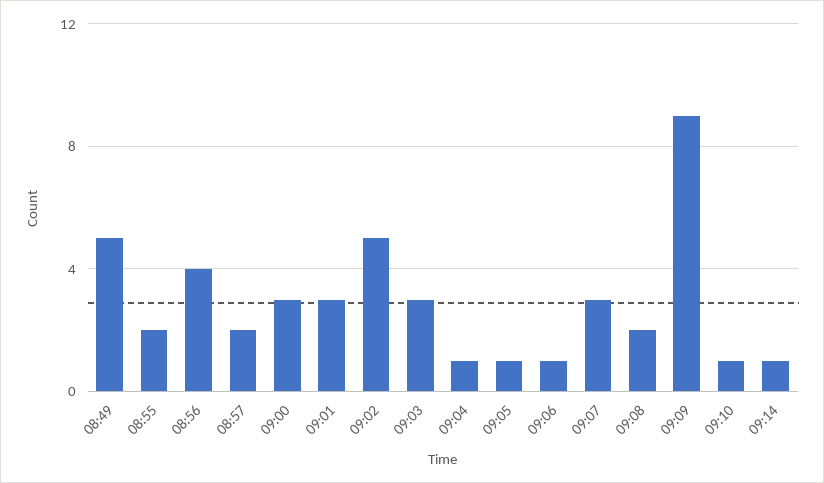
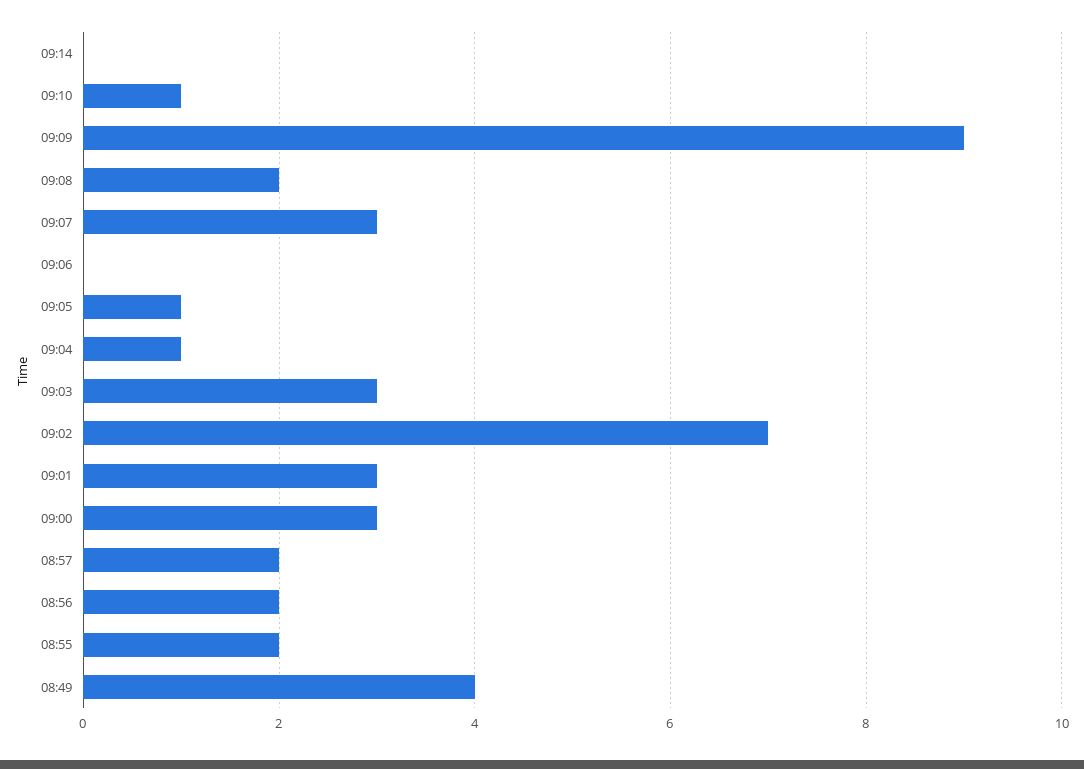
08:49: 5 -> 4
08:56: 4 -> 2
09:02: 5 -> 7
09:06: 1 -> 0
09:14: 1 -> 0

